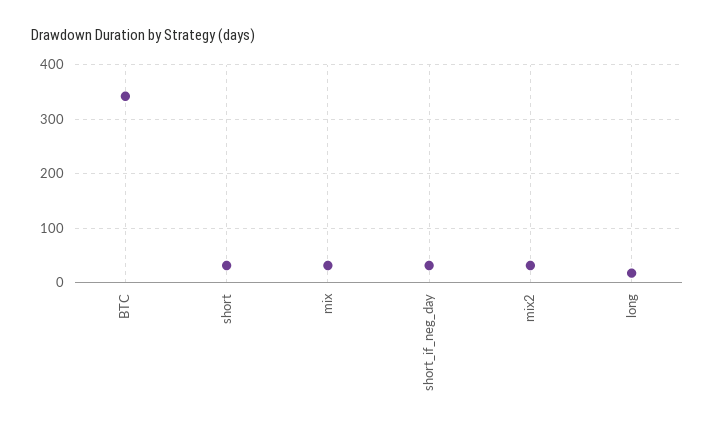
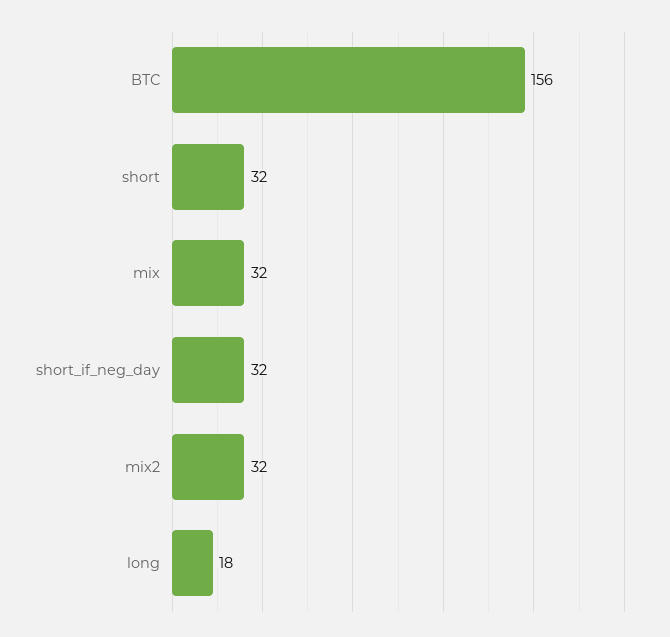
BTC: 340 -> 156

